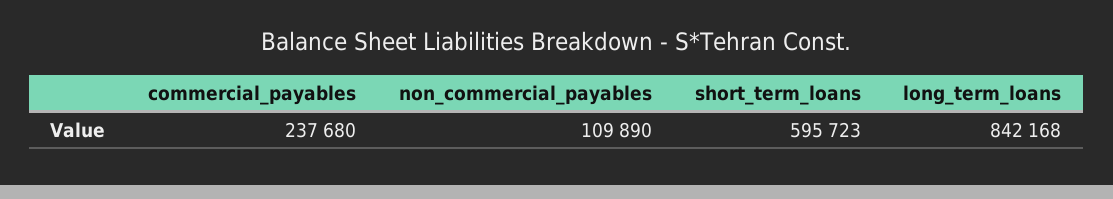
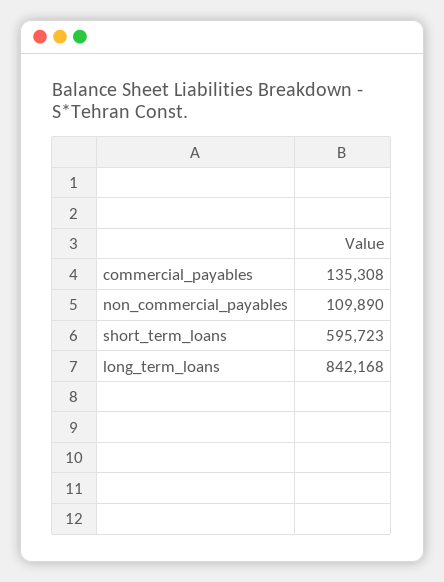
commercial_payables: 237680 -> 135308

